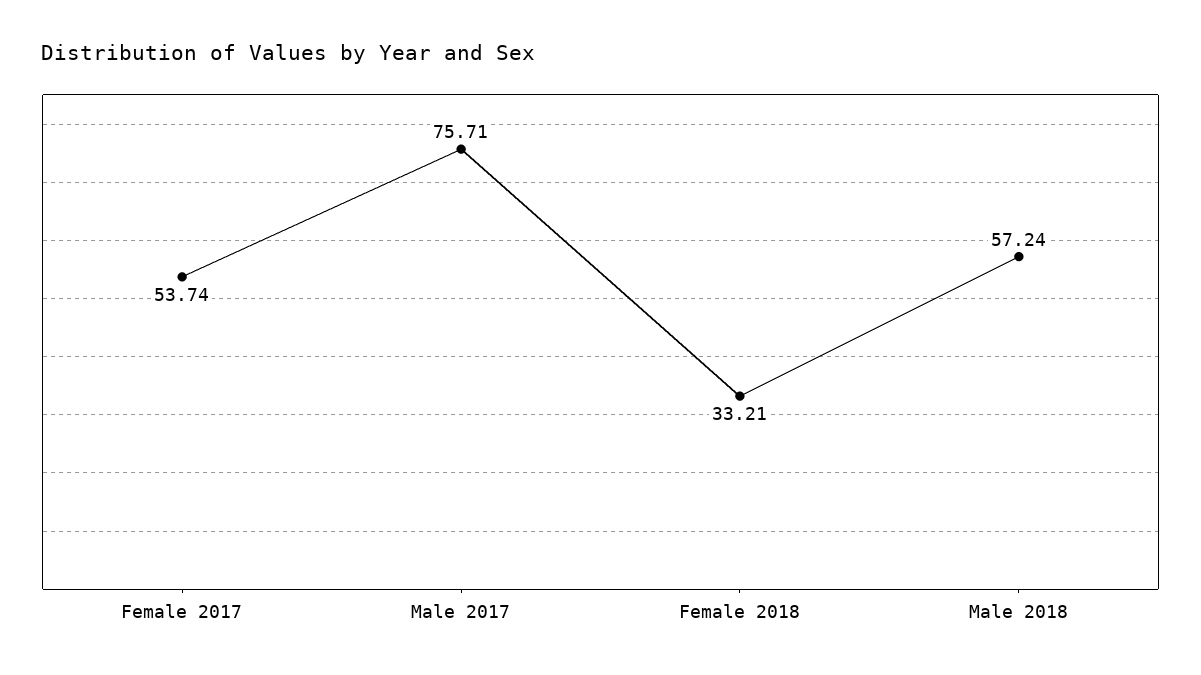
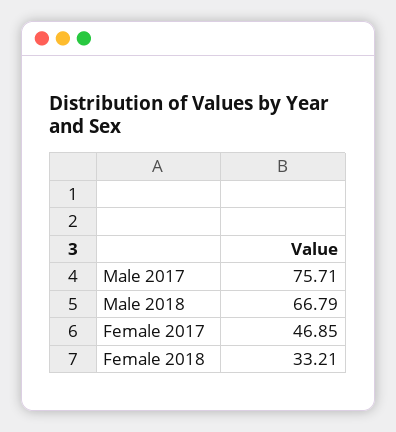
Female 2017: 53.74 -> 46.85
Male 2018: 57.24 -> 66.79

